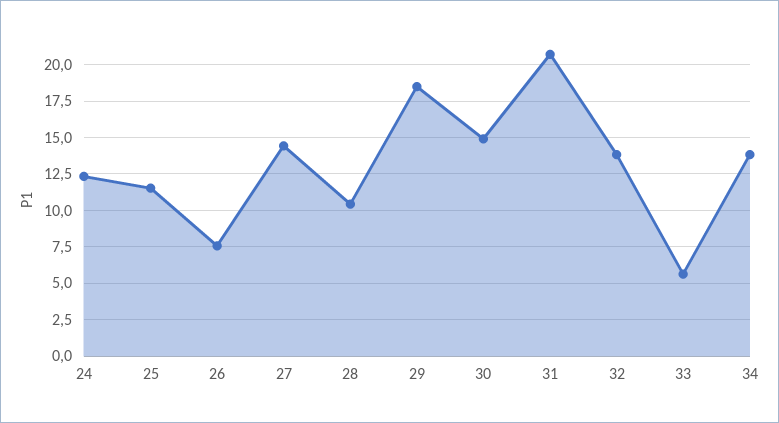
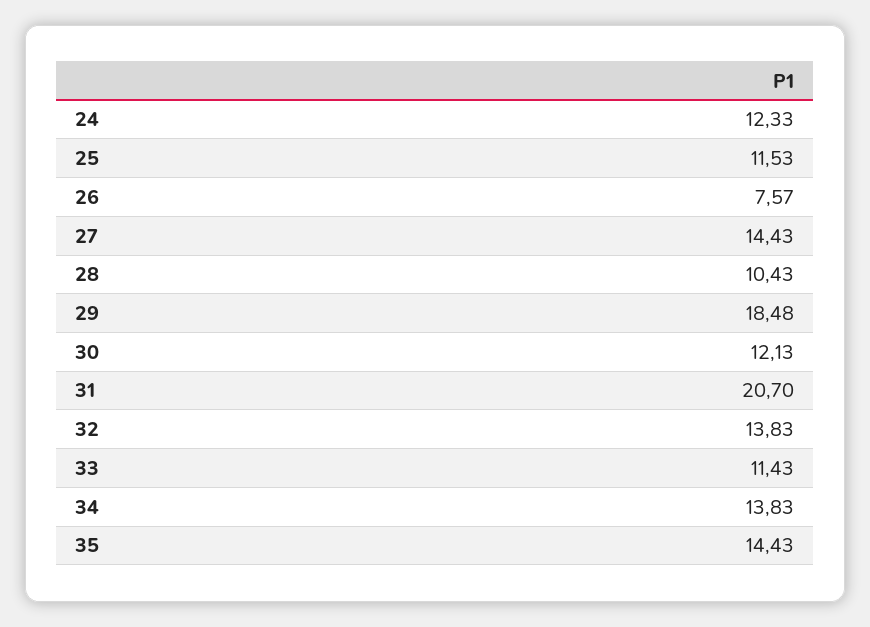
30: 15 -> 12.13
33: 5.5 -> 11.43
35: none -> 14.43

